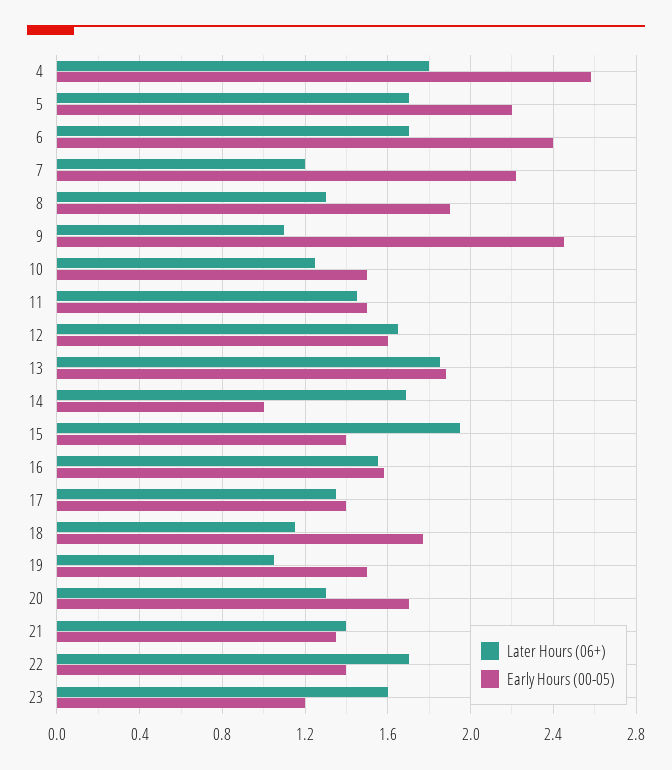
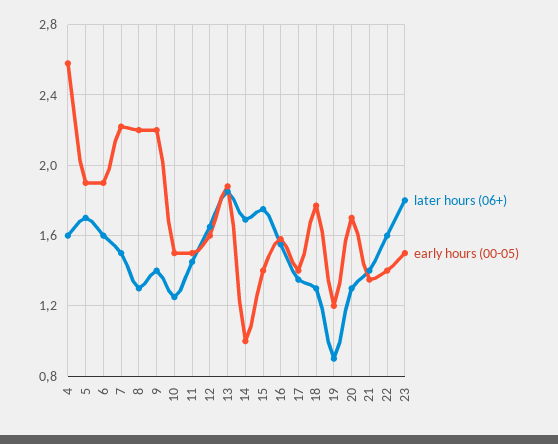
Later Hours (06+), 4: 1.8 -> 1.6
Early Hours (00-05), 5: 2.2 -> 1.9
Later Hours (06+), 6: 1.7 -> 1.6
Early Hours (00-05), 6: 2.4 -> 1.9
Later Hours (06+), 7: 1.2 -> 1.5
Early Hours (00-05), 8: 1.9 -> 2.2
Later Hours (06+), 9: 1.1 -> 1.4
Early Hours (00-05), 9: 2.45 -> 2.2
Later Hours (06+), 15: 1.95 -> 1.75
Later Hours (06+), 18: 1.15 -> 1.3
Later Hours (06+), 19: 1.05 -> 0.9
Early Hours (00-05), 19: 1.5 -> 1.2
Later Hours (06+), 22: 1.7 -> 1.6
Later Hours (06+), 23: 1.6 -> 1.8
Early Hours (00-05), 23: 1.2 -> 1.5

